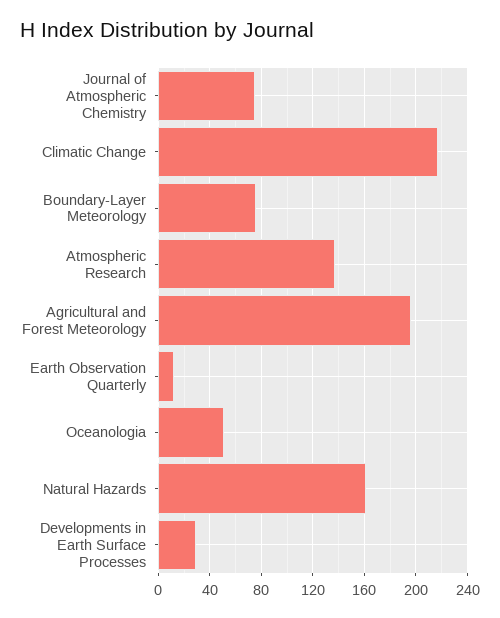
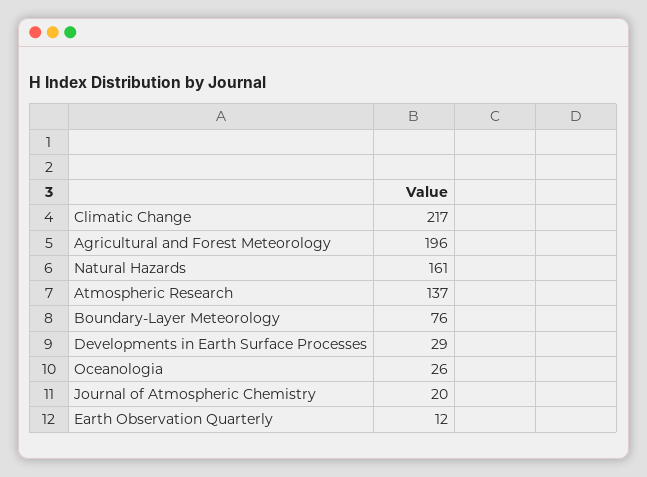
Journal of Atmospheric Chemistry: 75 -> 20
Oceanologia: 50 -> 26

